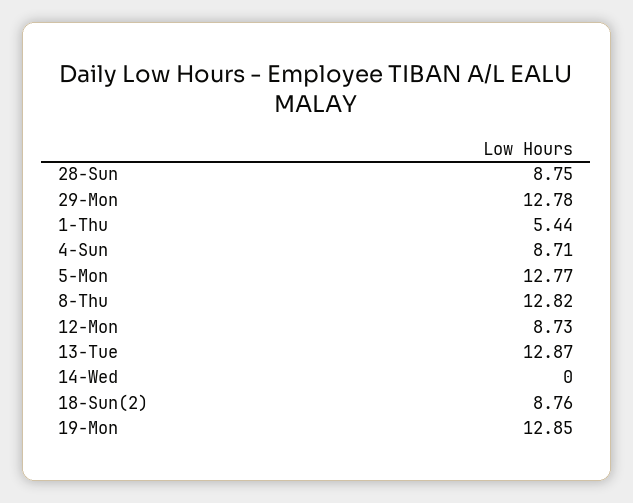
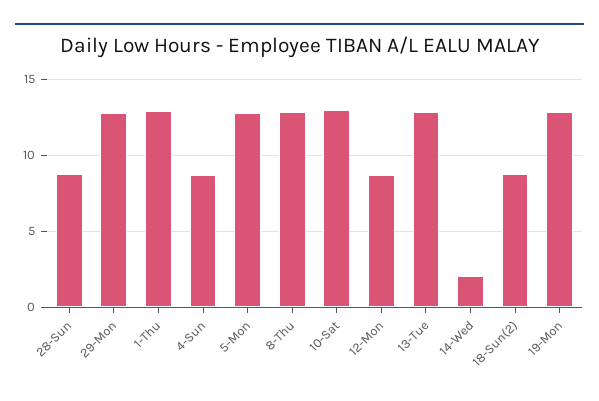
1-Thu: 5.44 -> 13
14-Wed: 0 -> 2
10-Sat: none -> 13

